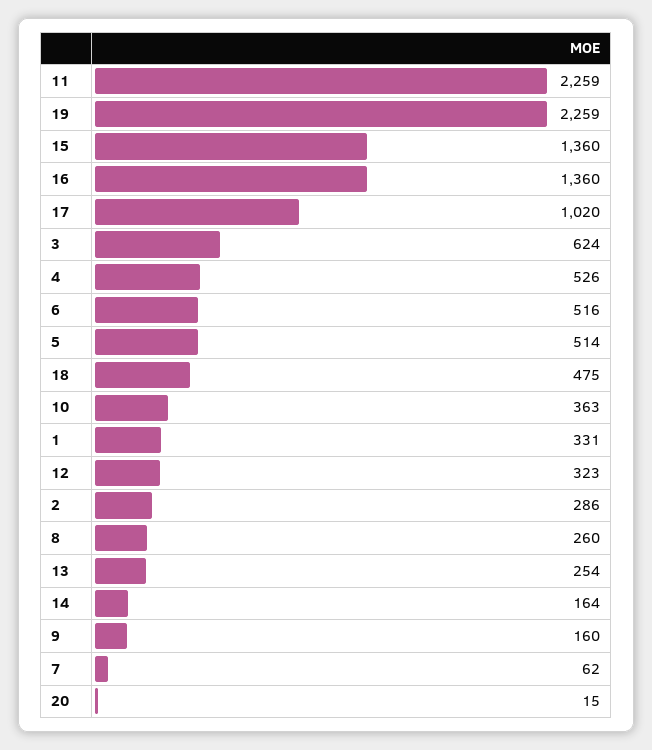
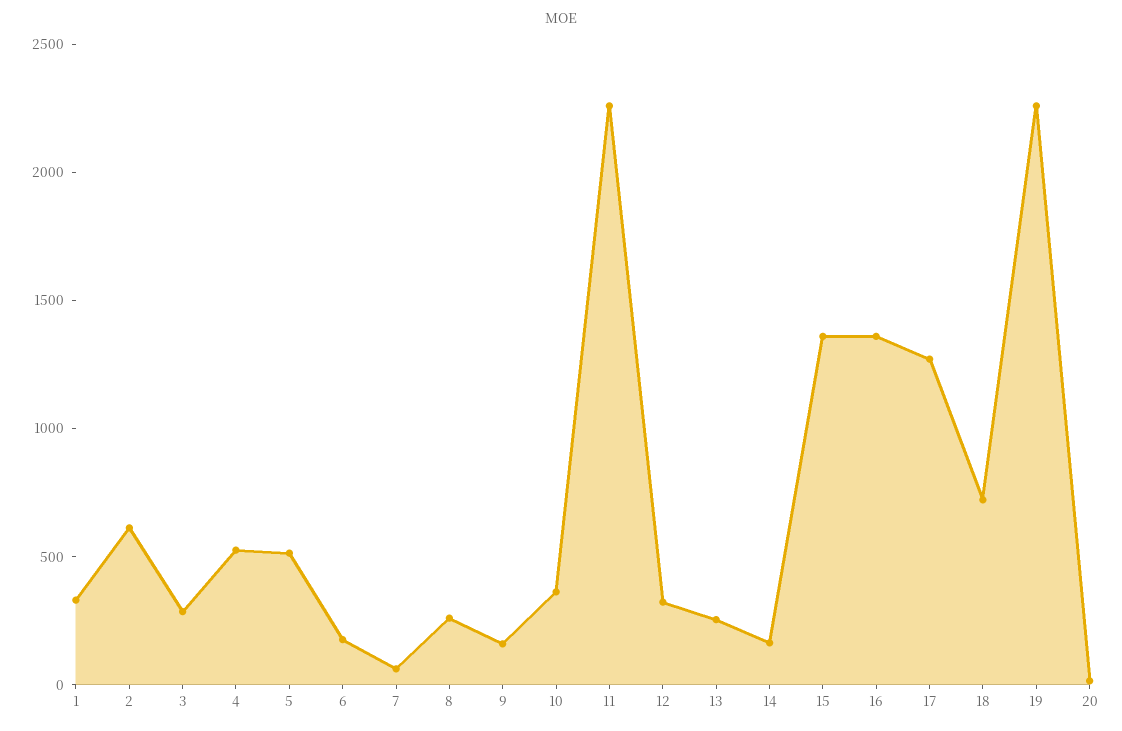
17: 1020 -> 1300
3: 624 -> 300
6: 516 -> 200
18: 475 -> 700
2: 286 -> 600

